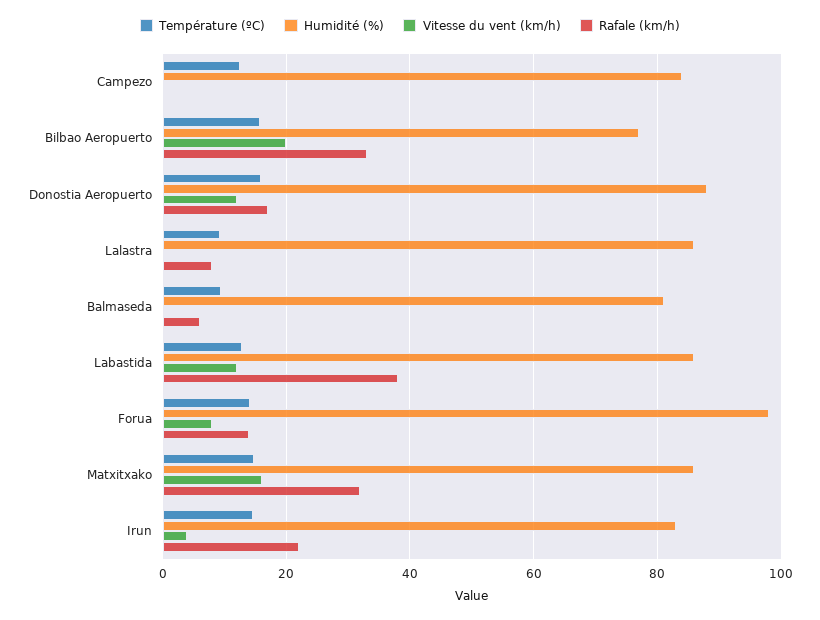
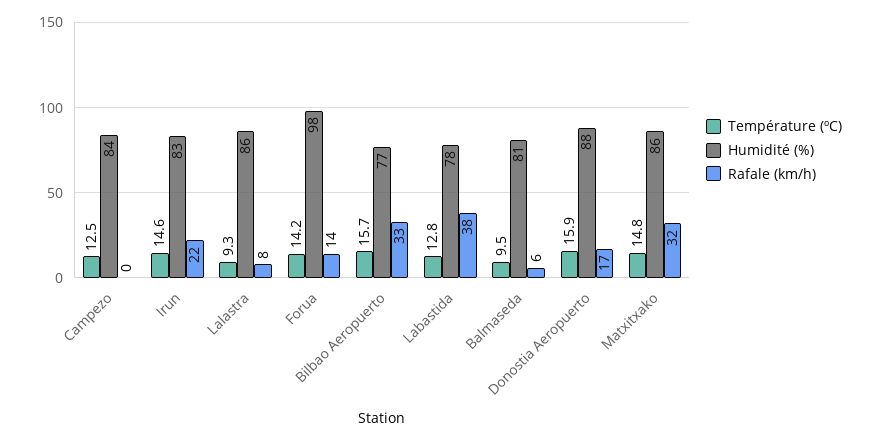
Vitesse du vent (km/h), Campezo: 0 -> none
Vitesse du vent (km/h), Bilbao Aeropuerto: 20 -> none
Vitesse du vent (km/h), Donostia Aeropuerto: 12 -> none
Vitesse du vent (km/h), Lalastra: 0 -> none
Vitesse du vent (km/h), Balmaseda: 0 -> none
Humidité (%), Labastida: 86 -> 78
Vitesse du vent (km/h), Labastida: 12 -> none
Vitesse du vent (km/h), Forua: 8 -> none
Vitesse du vent (km/h), Matxitxako: 16 -> none
Vitesse du vent (km/h), Irun: 4 -> none

